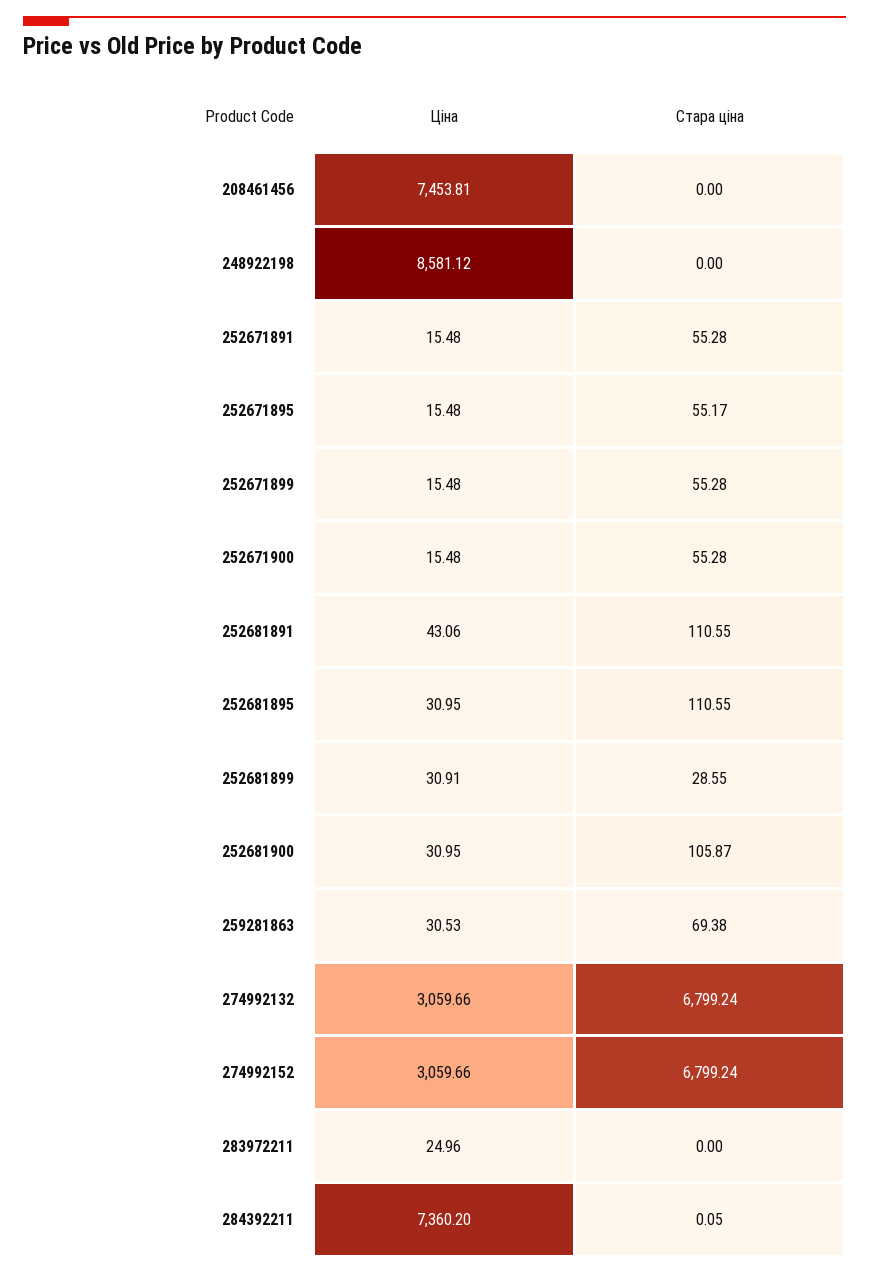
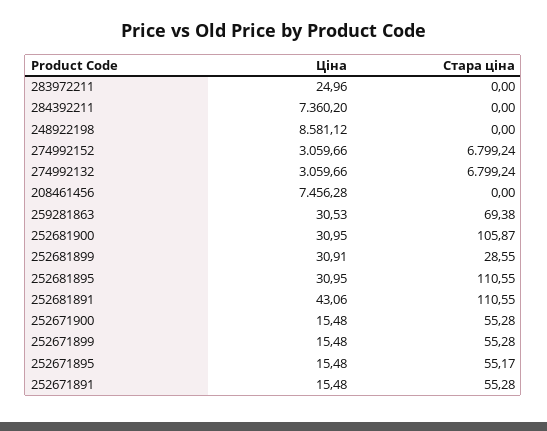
Ціна, 208461456: 7453.81 -> 7456.28
Стара ціна, 284392211: 0.05 -> 0

